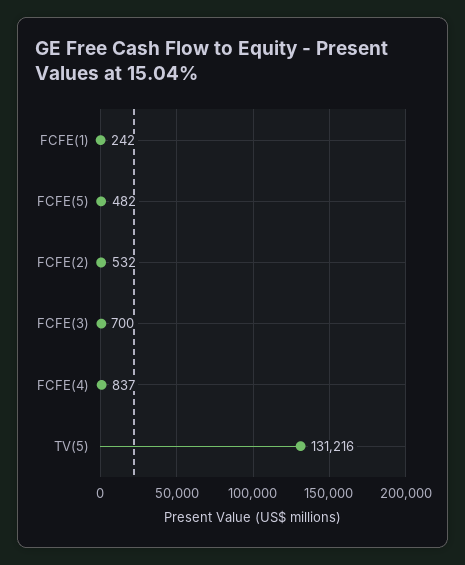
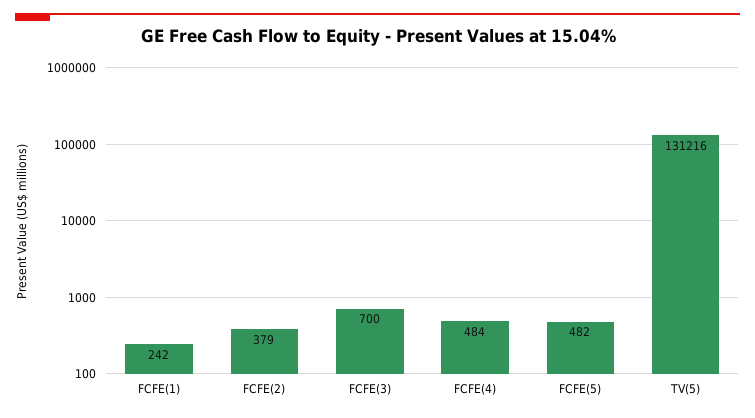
FCFE(2): 532 -> 379
FCFE(4): 837 -> 484

